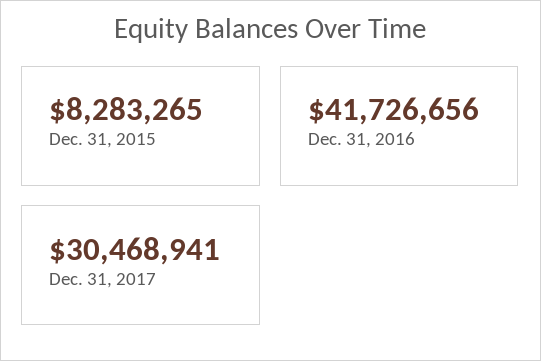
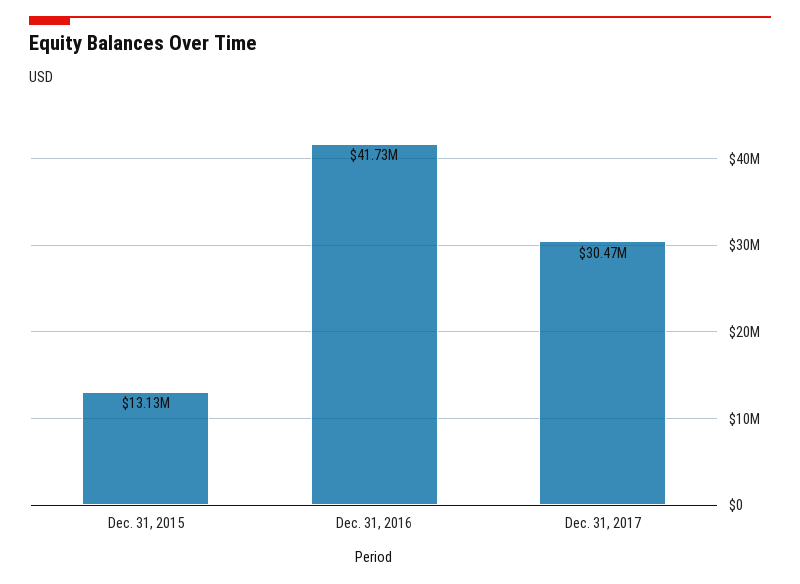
Dec. 31, 2015: 8283265 -> 13130000

